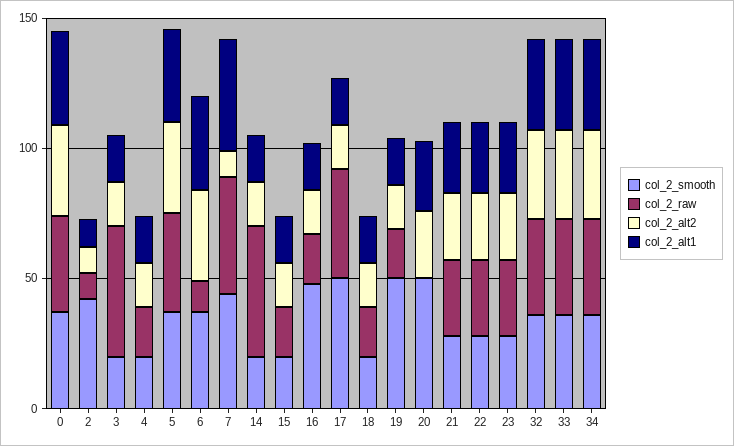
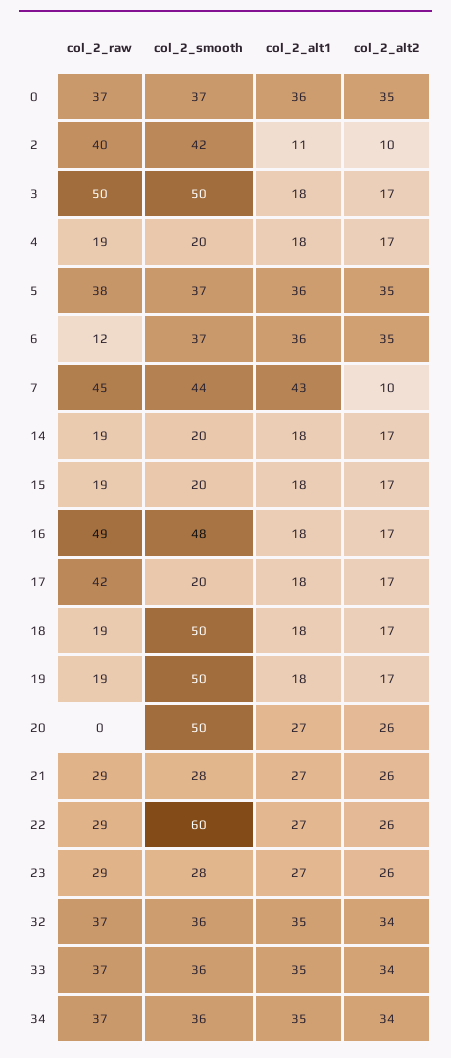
col_2_raw, 2: 10 -> 40
col_2_smooth, 3: 20 -> 50
col_2_raw, 14: 50 -> 19
col_2_raw, 16: 20 -> 49
col_2_smooth, 17: 50 -> 20
col_2_smooth, 18: 20 -> 50
col_2_smooth, 22: 30 -> 60

